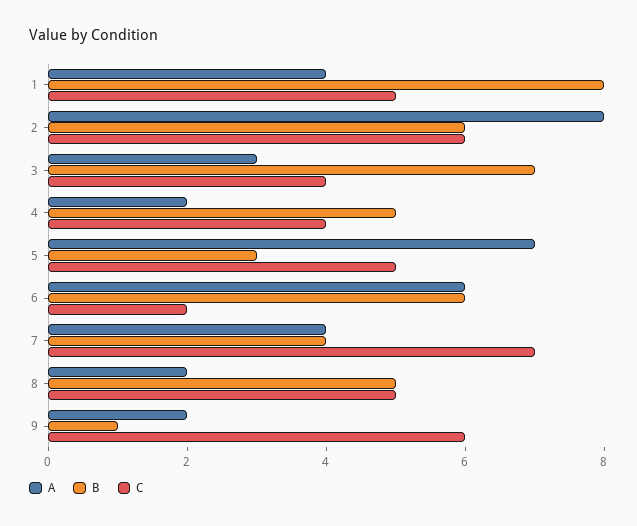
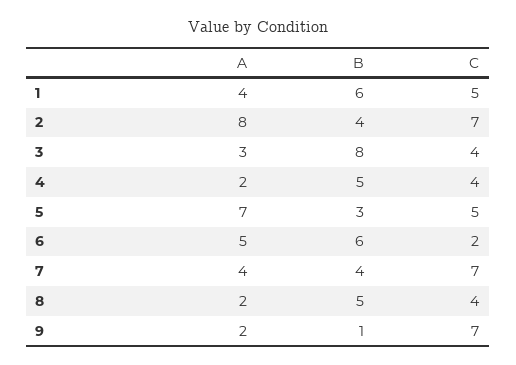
B, 1: 8 -> 6
B, 2: 6 -> 4
C, 2: 6 -> 7
B, 3: 7 -> 8
A, 6: 6 -> 5
C, 8: 5 -> 4
C, 9: 6 -> 7

